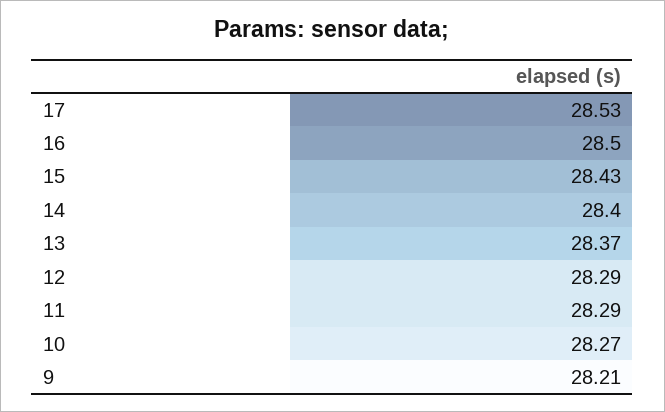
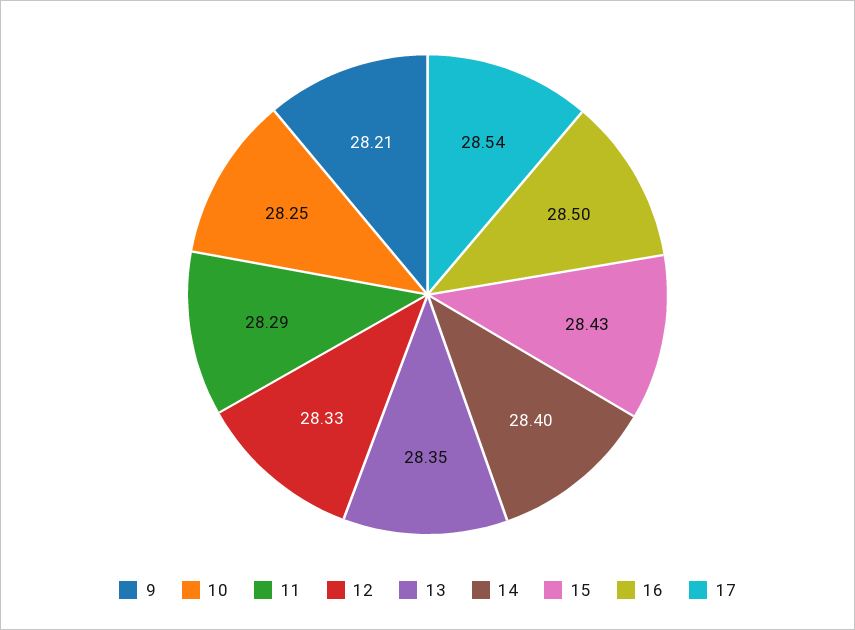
17: 28.53 -> 28.54
13: 28.37 -> 28.35
12: 28.29 -> 28.33
10: 28.27 -> 28.25

